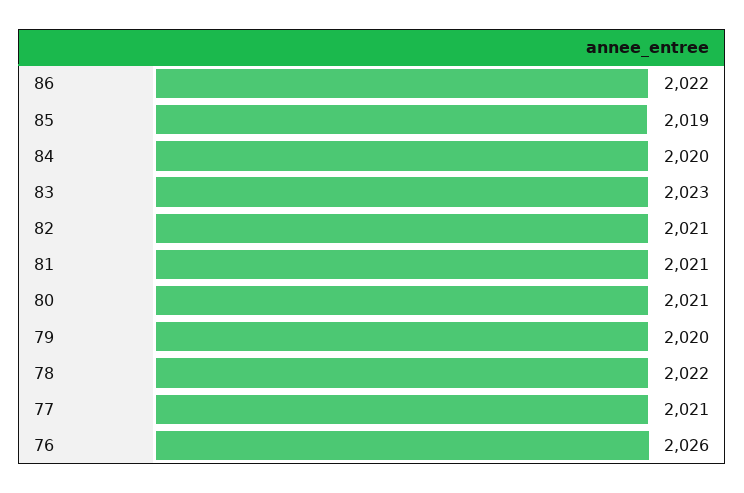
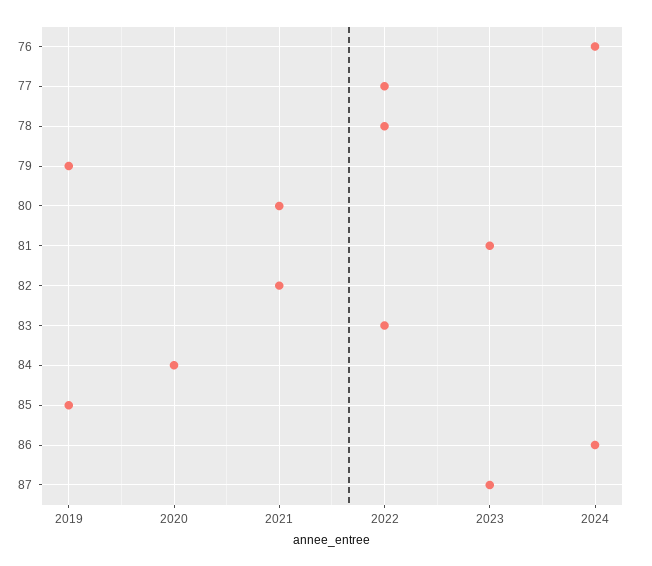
86: 2022 -> 2024
83: 2023 -> 2022
81: 2021 -> 2023
79: 2020 -> 2019
77: 2021 -> 2022
76: 2026 -> 2024
87: none -> 2023

